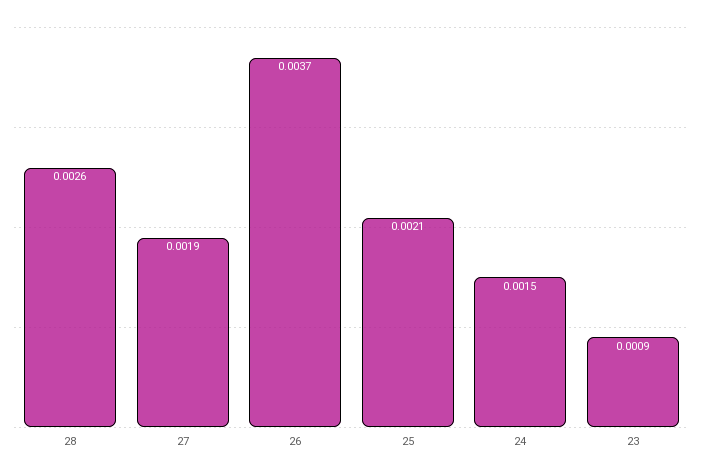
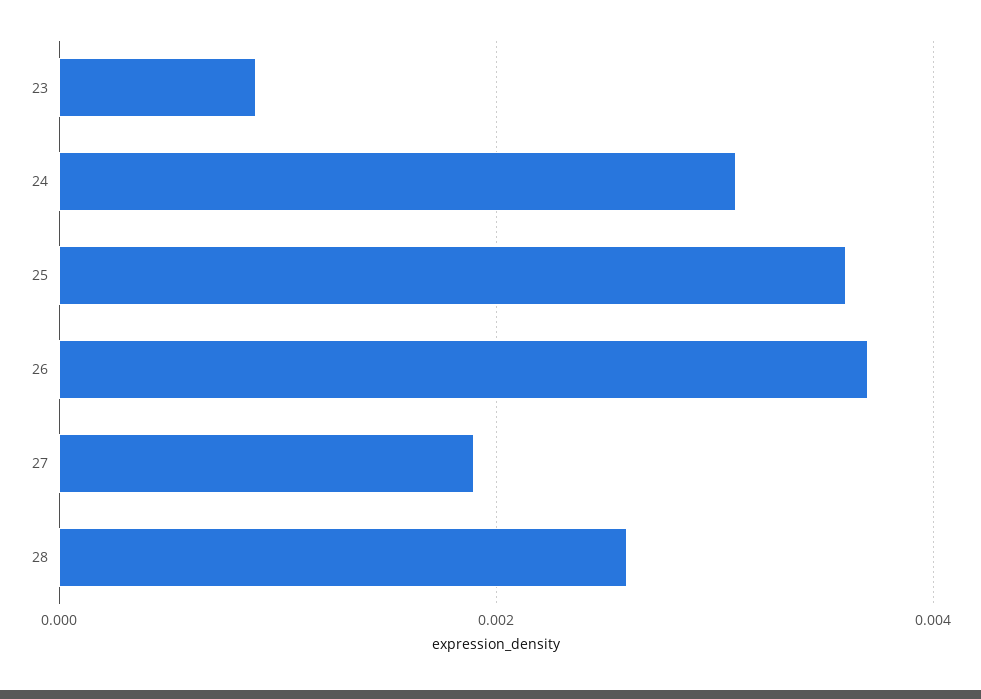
25: 0.0021 -> 0.0035
24: 0.0015 -> 0.003

